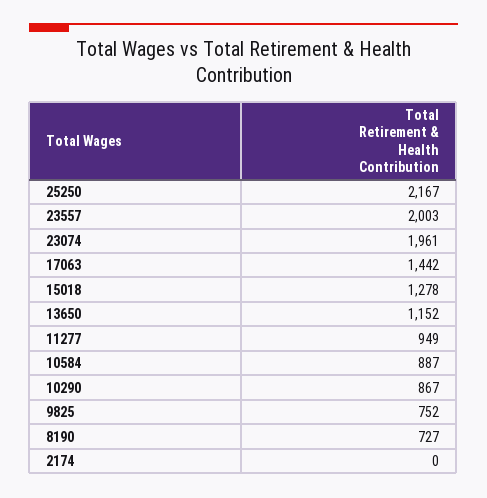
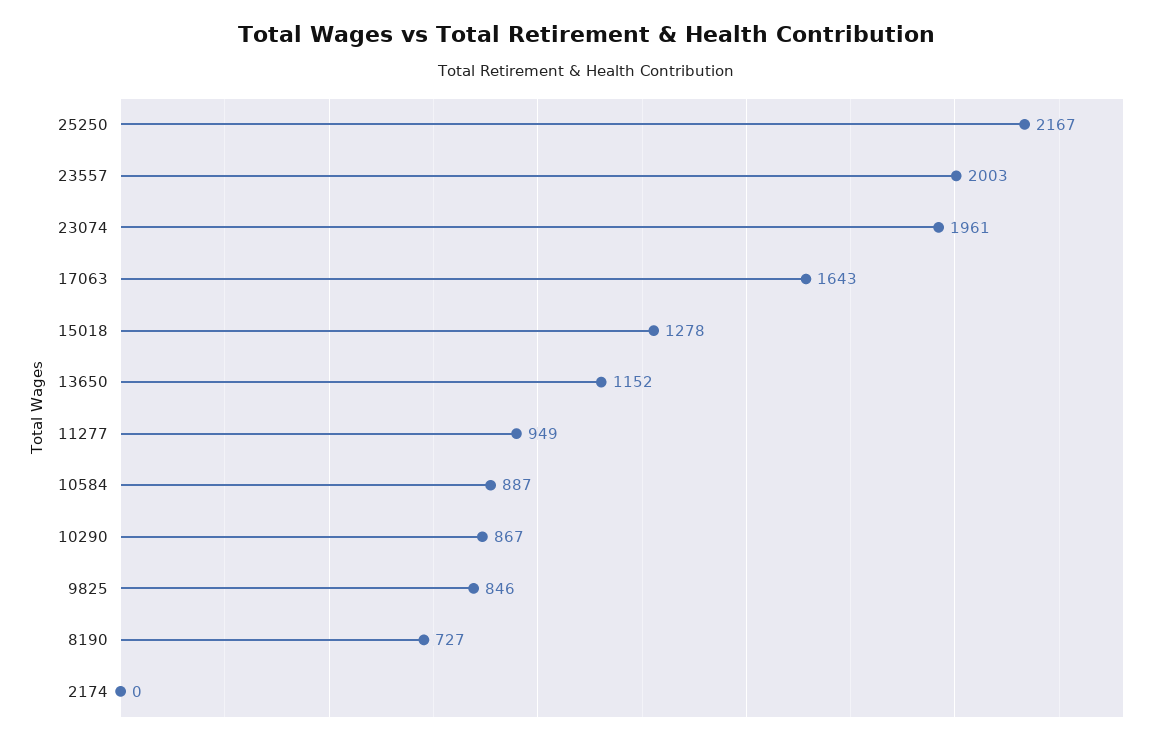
17063: 1442 -> 1643
9825: 752 -> 846

